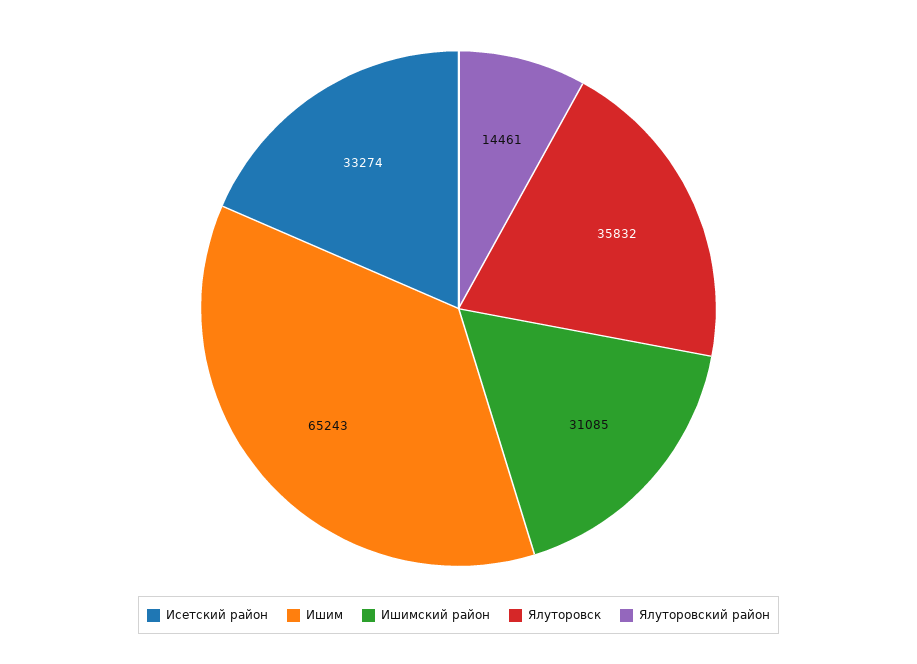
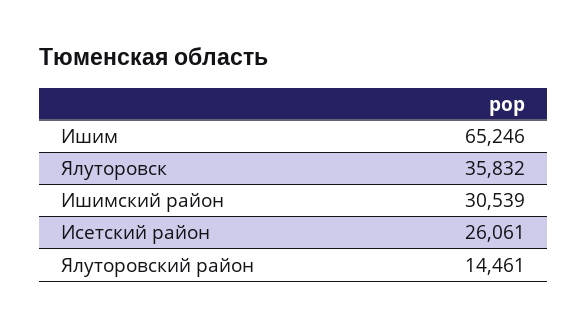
Исетский район: 33274 -> 26061
Ишим: 65243 -> 65246
Ишимский район: 31085 -> 30539

